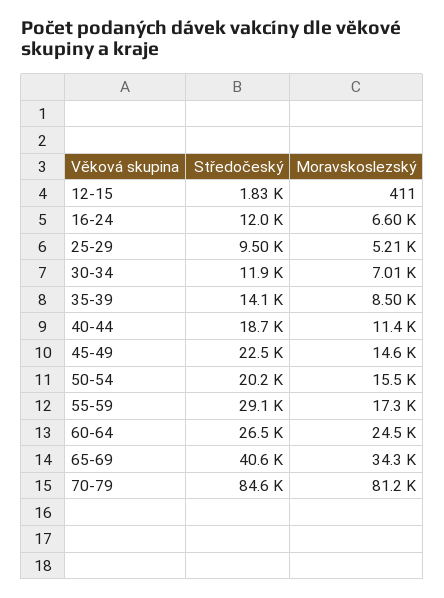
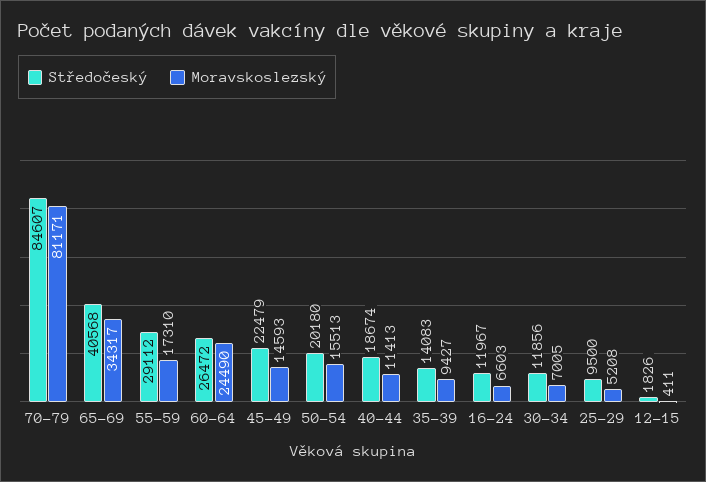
Moravskoslezský, 35-39: 8500 -> 9427

